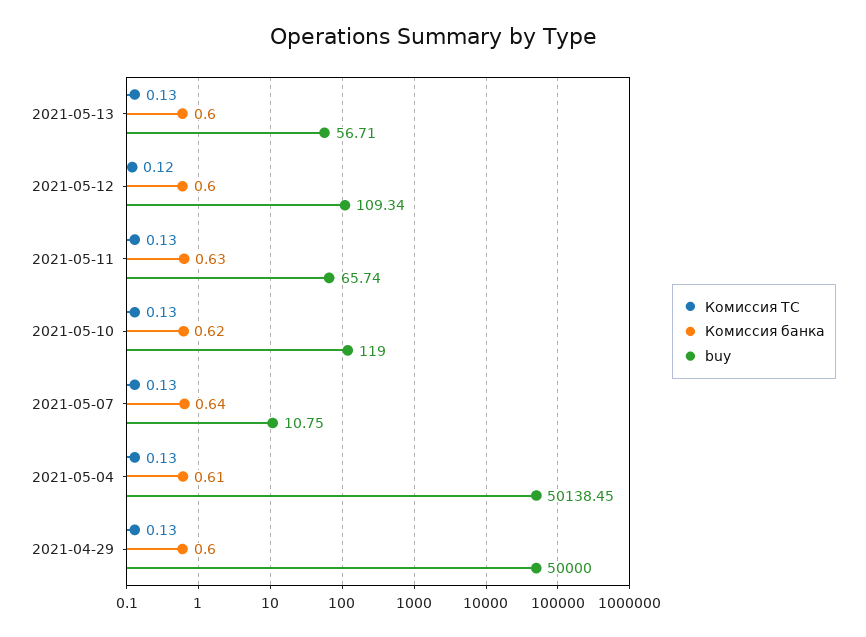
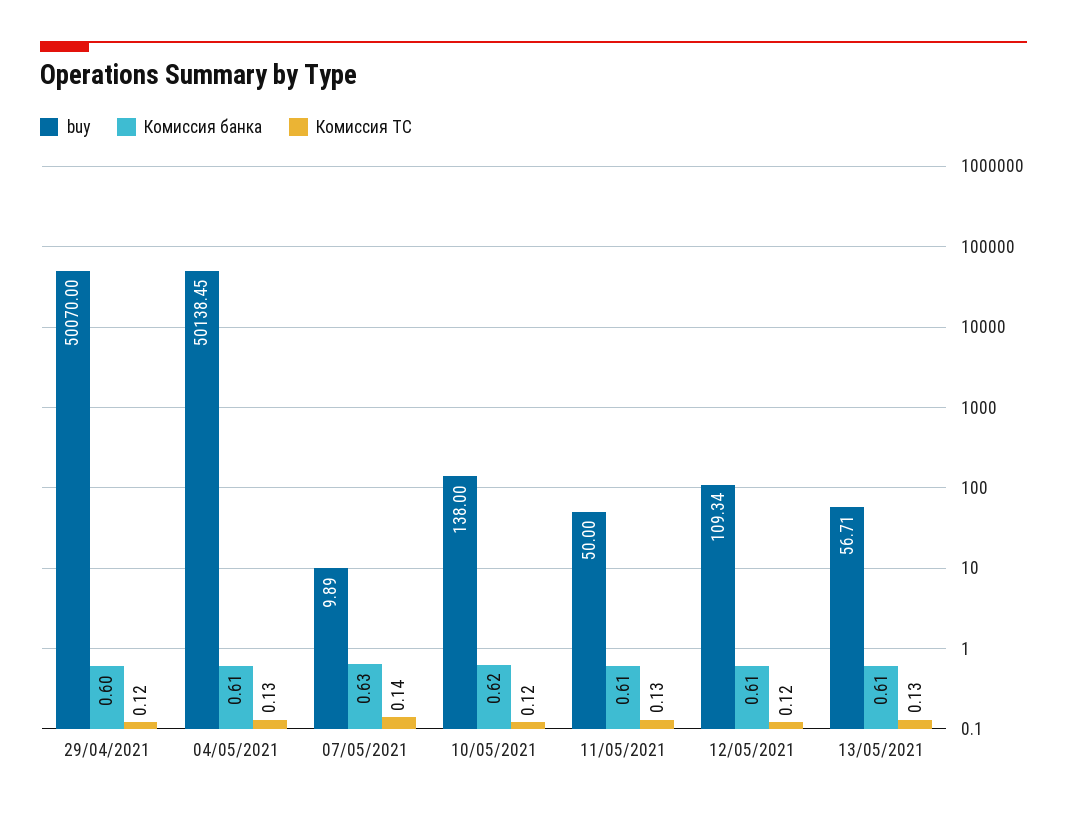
Комиссия банка, 2021-05-13: 0.6 -> 0.61
Комиссия банка, 2021-05-12: 0.6 -> 0.61
Комиссия банка, 2021-05-11: 0.63 -> 0.61
buy, 2021-05-11: 65.74 -> 50
Комиссия ТС, 2021-05-10: 0.13 -> 0.12
buy, 2021-05-10: 119 -> 138
Комиссия ТС, 2021-05-07: 0.13 -> 0.14
Комиссия банка, 2021-05-07: 0.64 -> 0.63
buy, 2021-05-07: 10.75 -> 9.89
Комиссия ТС, 2021-04-29: 0.13 -> 0.12
buy, 2021-04-29: 50000 -> 50070

